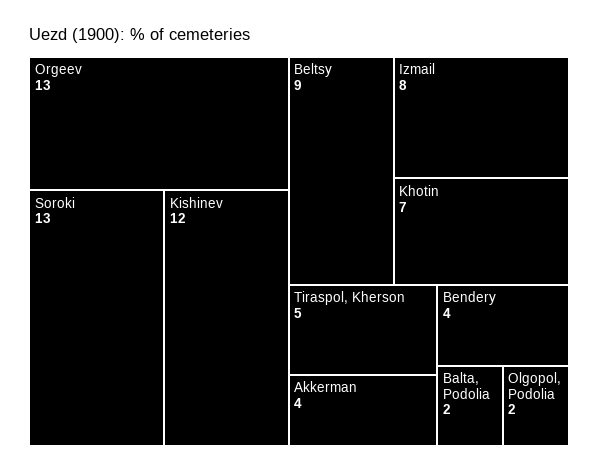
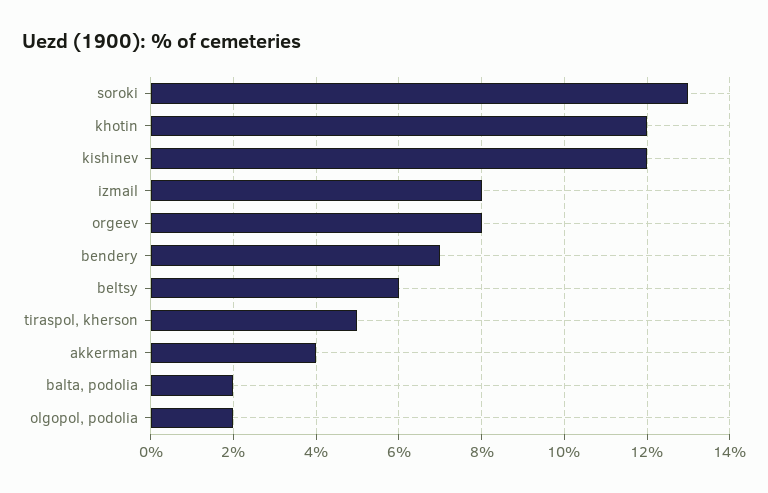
Orgeev: 13 -> 8
Beltsy: 9 -> 6
Khotin: 7 -> 12
Bendery: 4 -> 7

